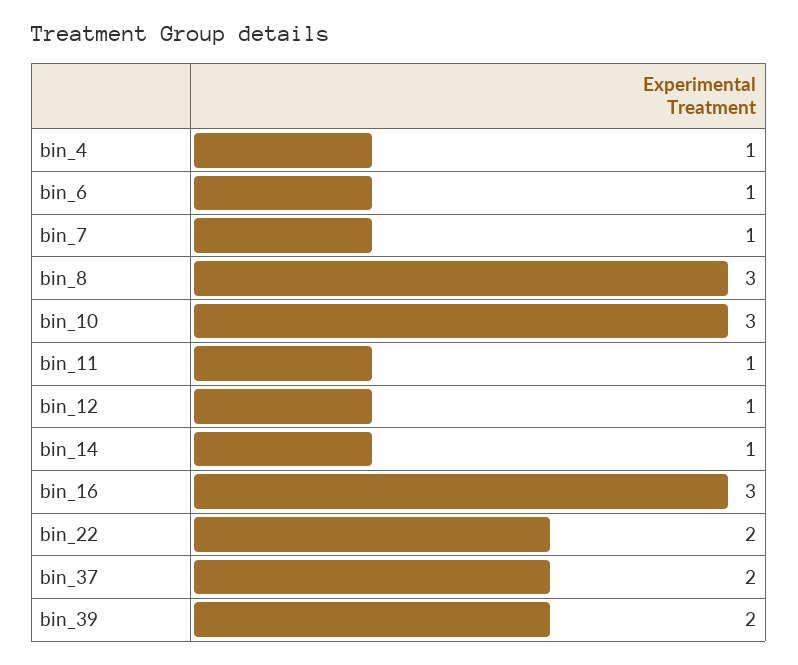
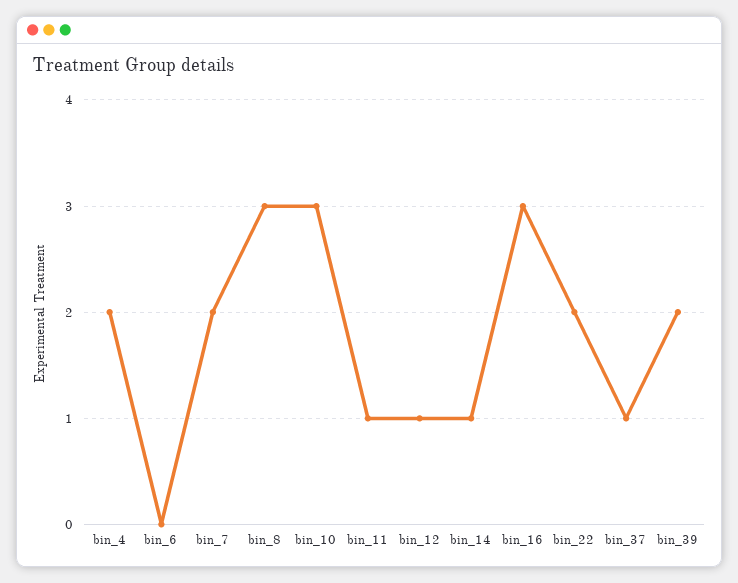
bin_4: 1 -> 2
bin_6: 1 -> 0
bin_7: 1 -> 2
bin_37: 2 -> 1

